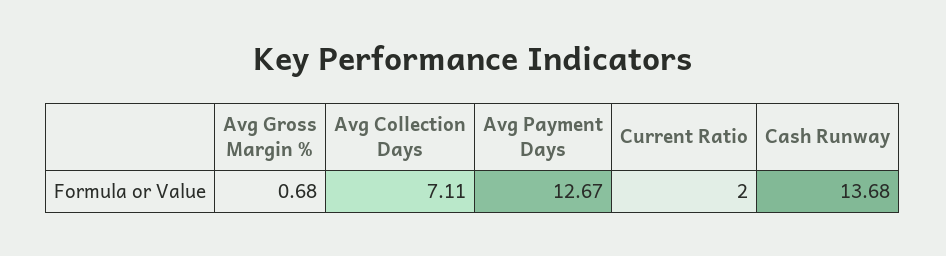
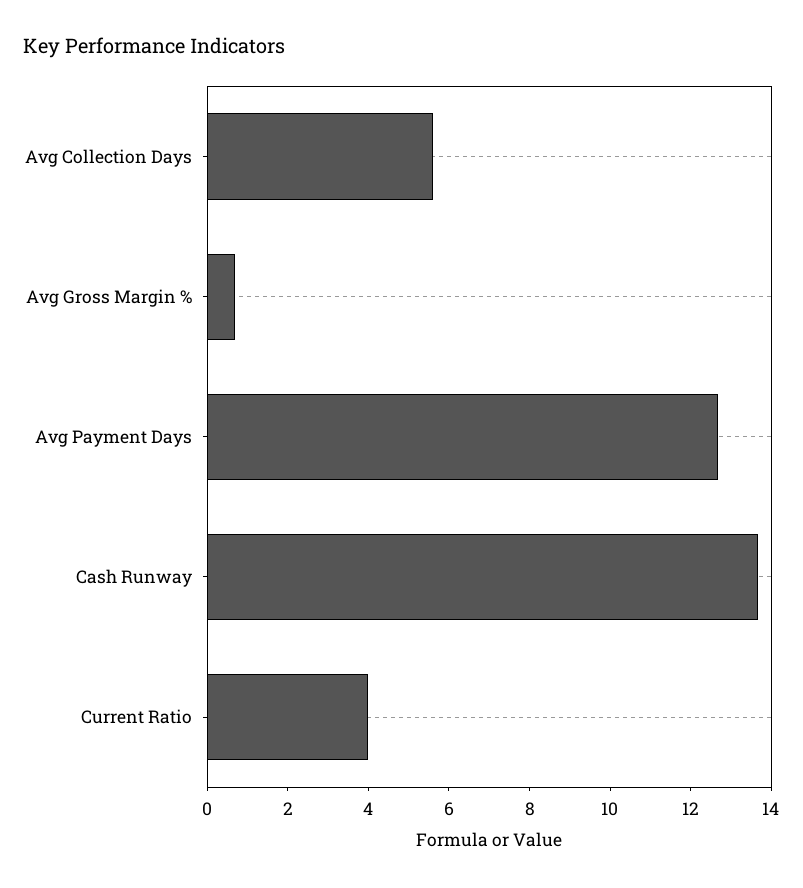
Avg Collection Days: 7.11 -> 5.5
Current Ratio: 2 -> 4

